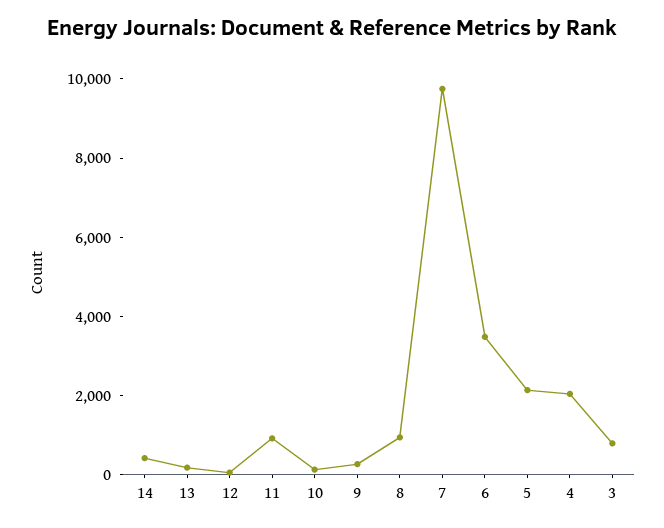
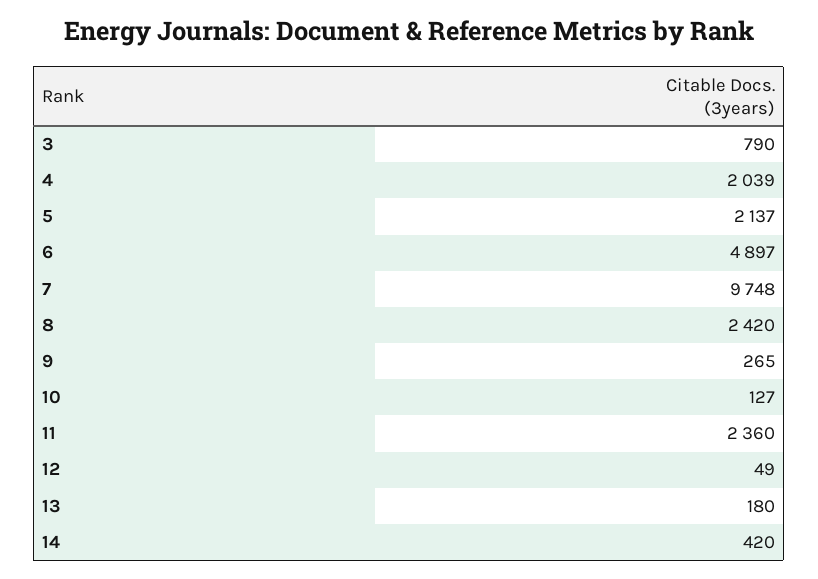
11: 1000 -> 2360
8: 1000 -> 2420
6: 3500 -> 4897

